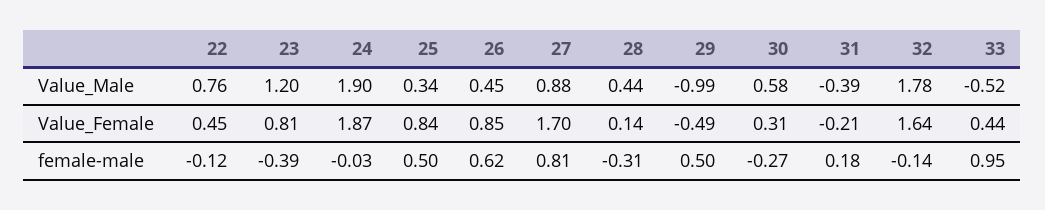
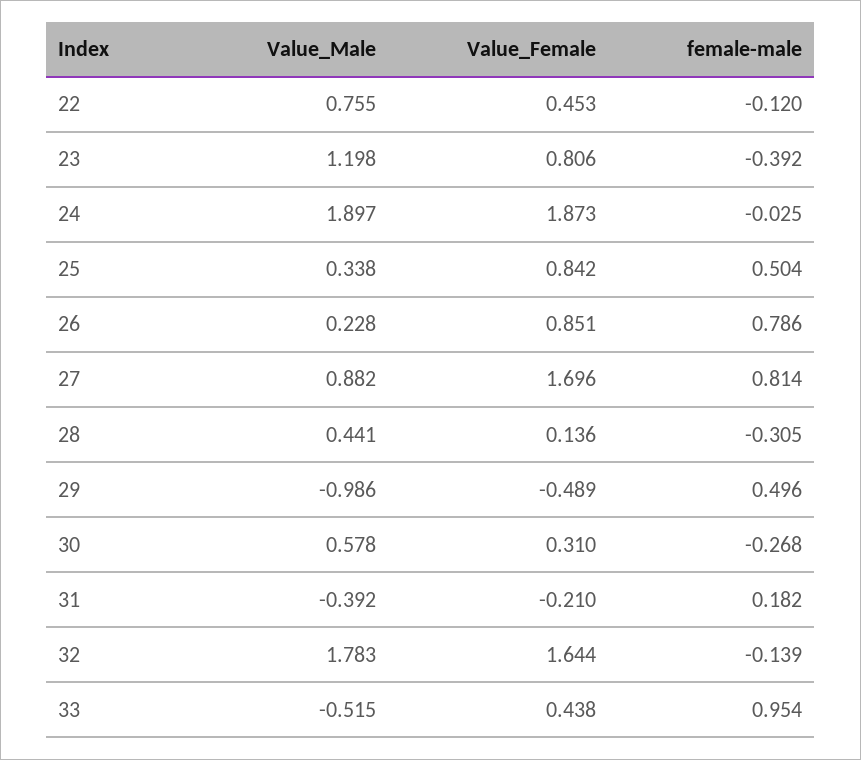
26, Value_Male: 0.45 -> 0.228
26, female-male: 0.62 -> 0.786

